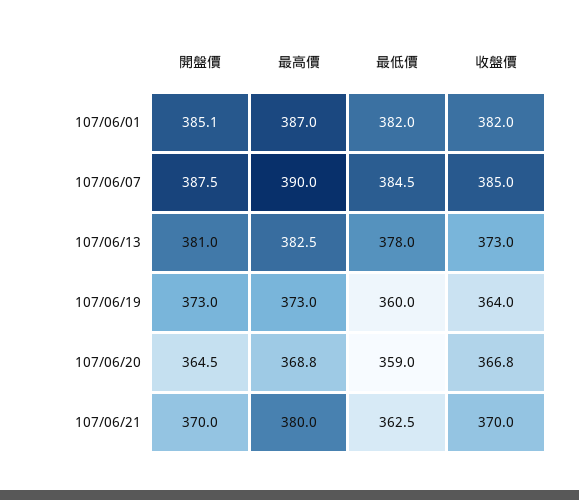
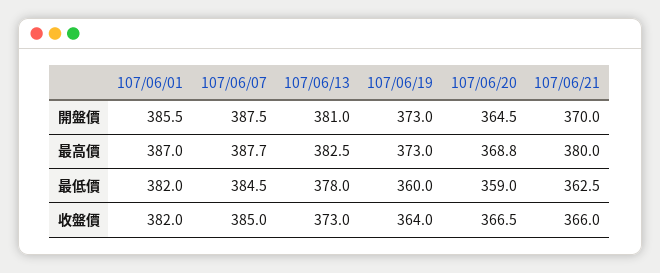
開盤價, 107/06/01: 385.1 -> 385.5
最高價, 107/06/07: 390 -> 387.7
收盤價, 107/06/20: 366.8 -> 366.5
收盤價, 107/06/21: 370 -> 366

